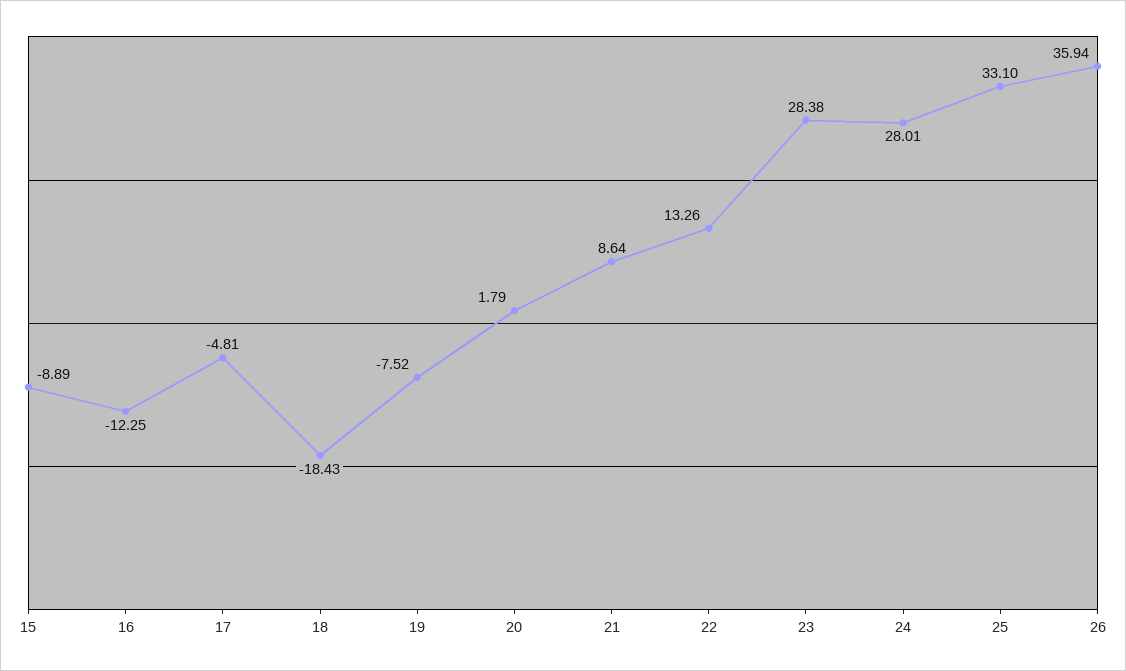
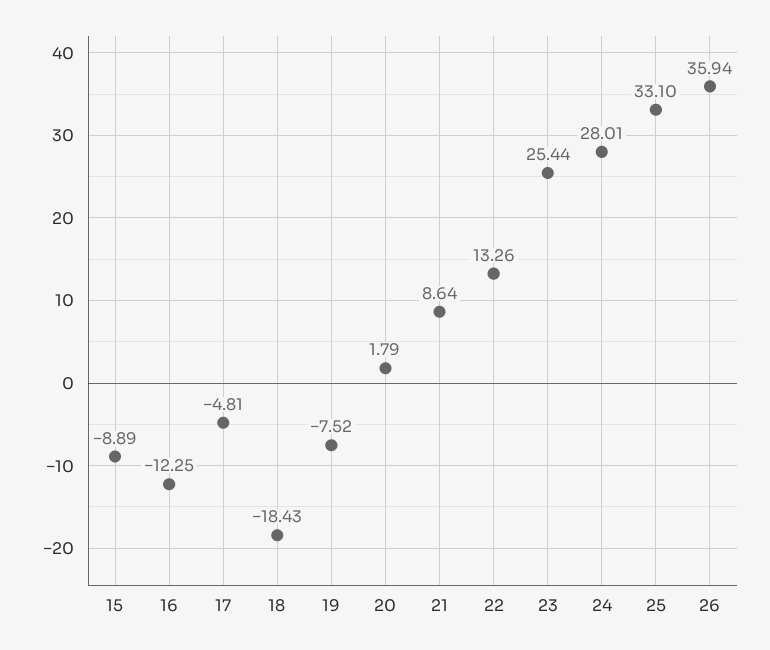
23: 28.38 -> 25.44

